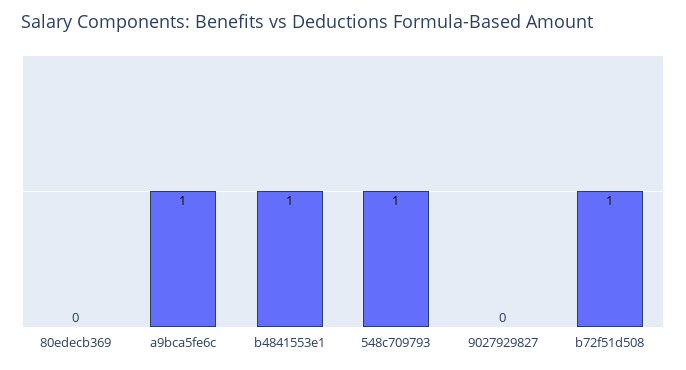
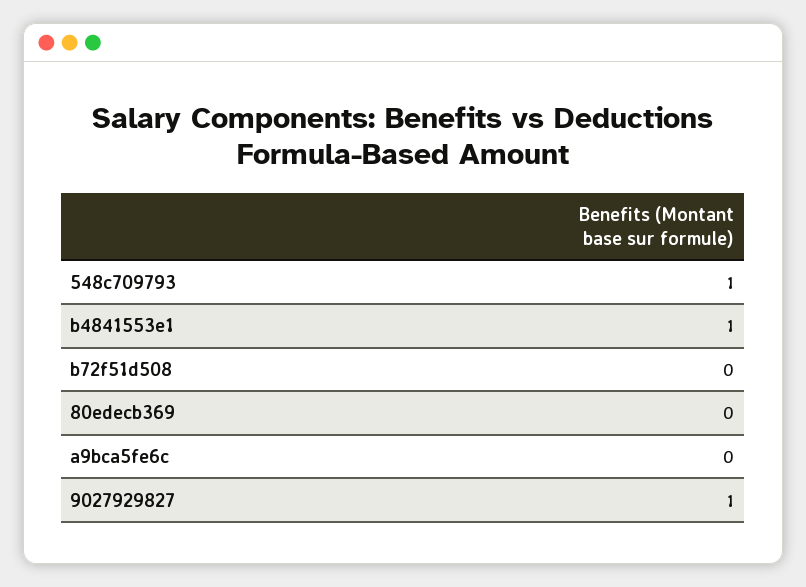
a9bca5fe6c: 1 -> 0
9027929827: 0 -> 1
b72f51d508: 1 -> 0

